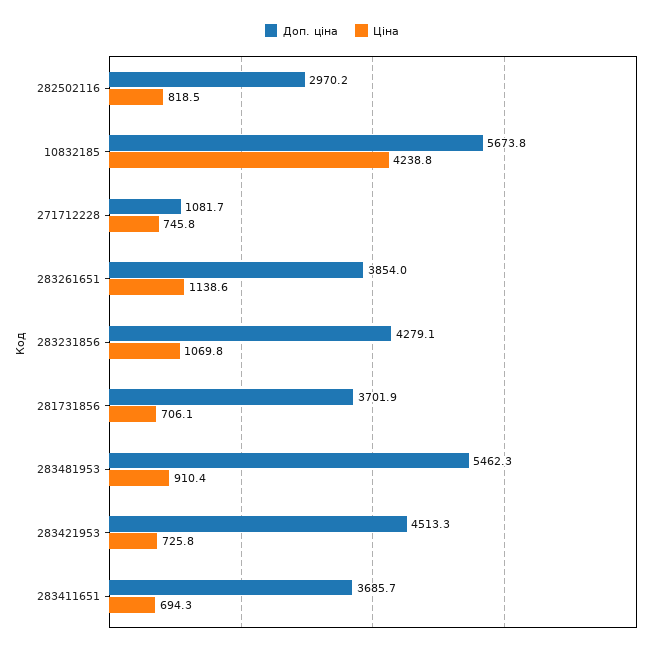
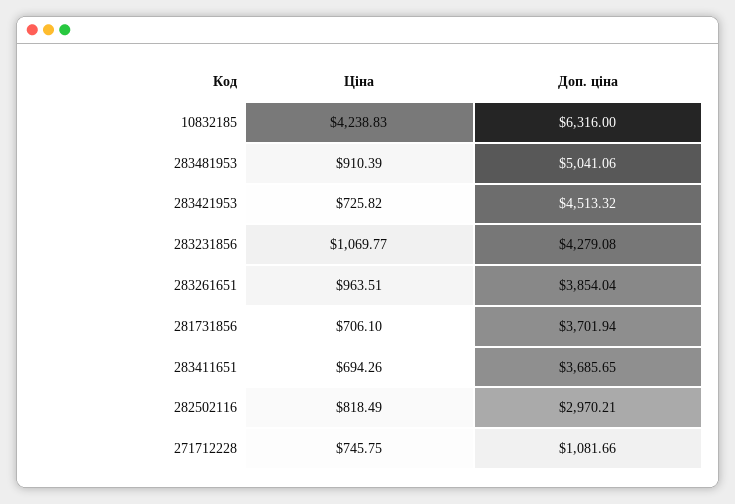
Доп. ціна, 10832185: 5673.8 -> 6316
Ціна, 283261651: 1138.6 -> 963.51
Доп. ціна, 283481953: 5462.3 -> 5041.06

